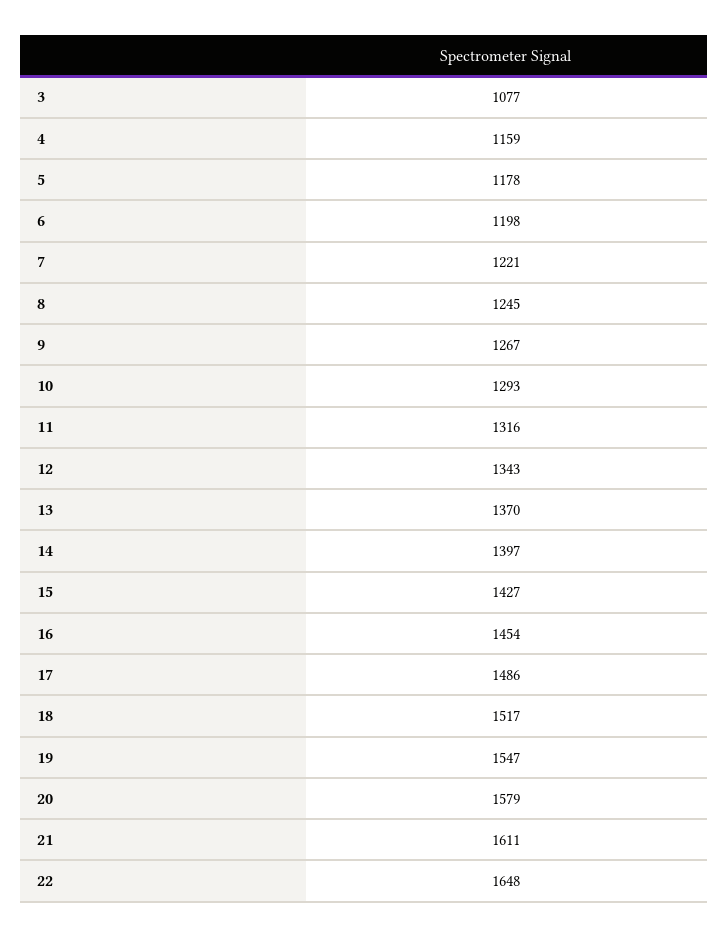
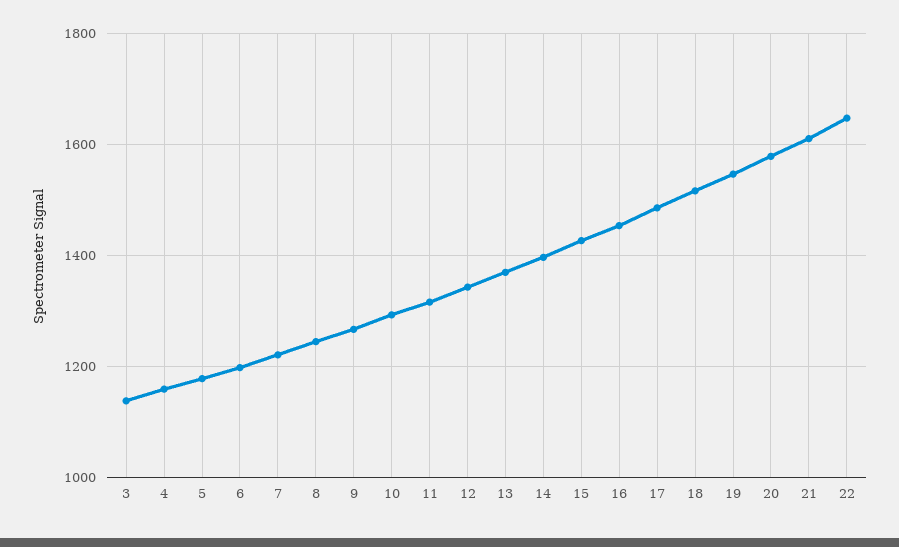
3: 1077 -> 1140

